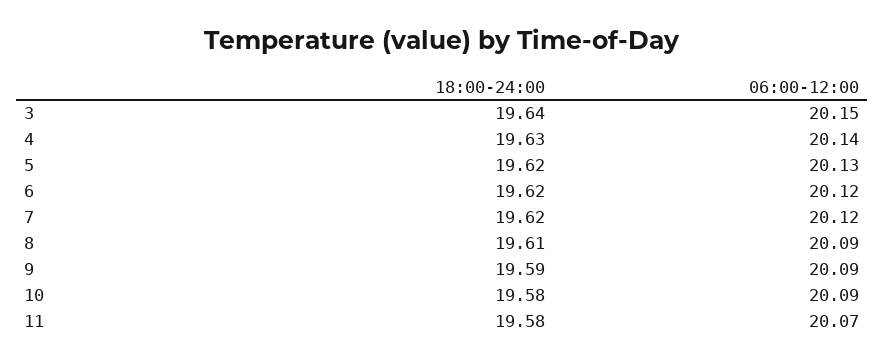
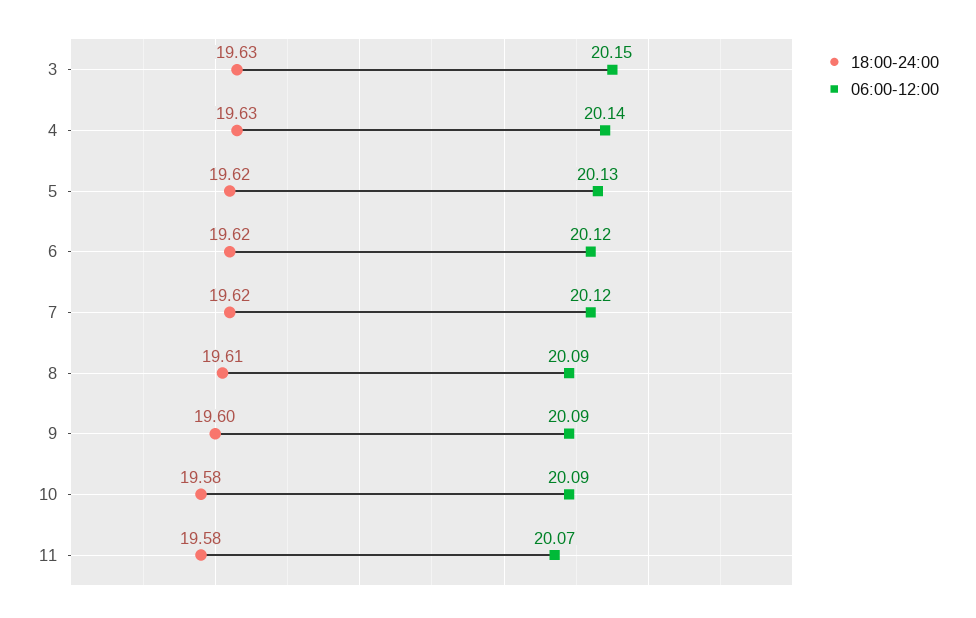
18:00-24:00, 3: 19.64 -> 19.63
18:00-24:00, 9: 19.59 -> 19.6

